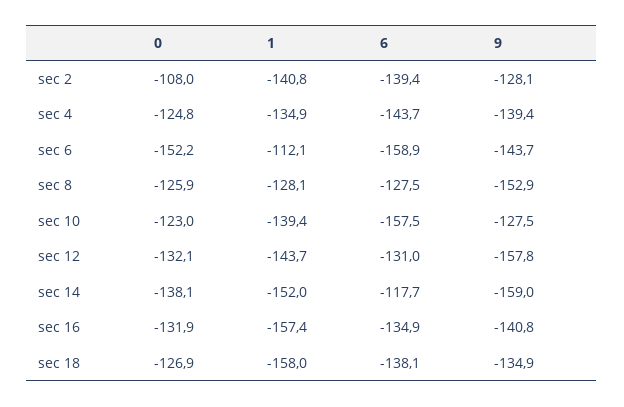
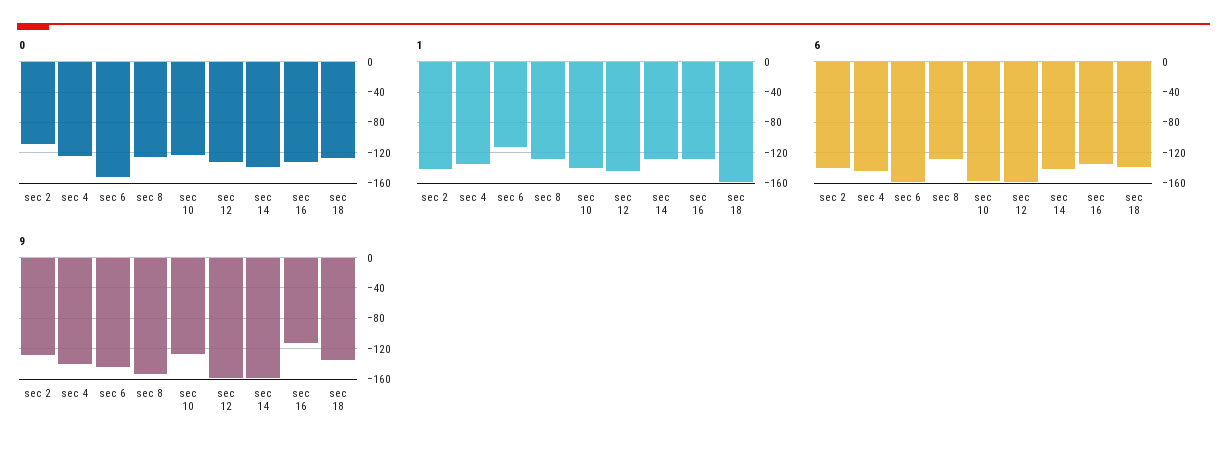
6, sec 12: -131 -> -160
1, sec 14: -152 -> -130
6, sec 14: -117.7 -> -140
1, sec 16: -157.4 -> -130
9, sec 16: -140.8 -> -110

